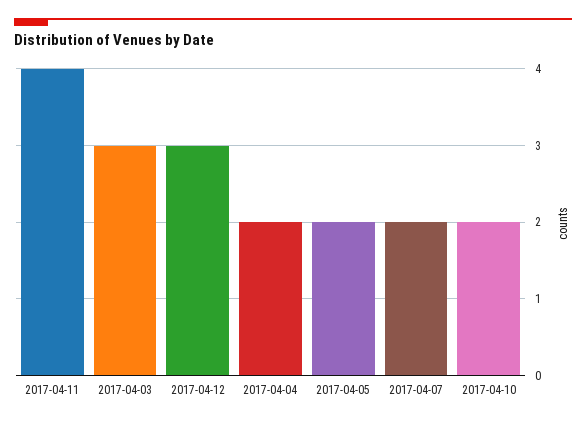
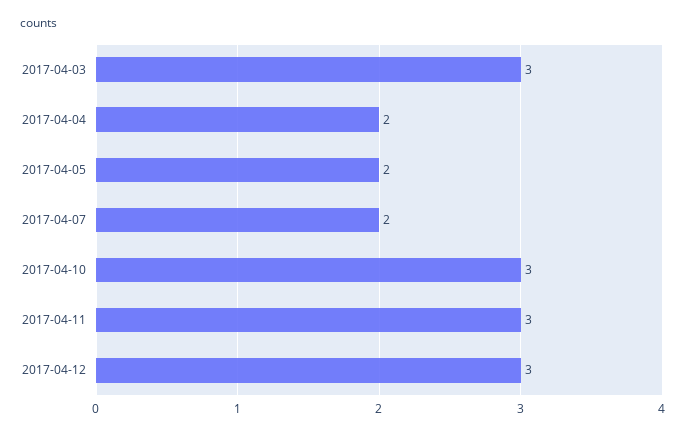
2017-04-11: 4 -> 3
2017-04-10: 2 -> 3

